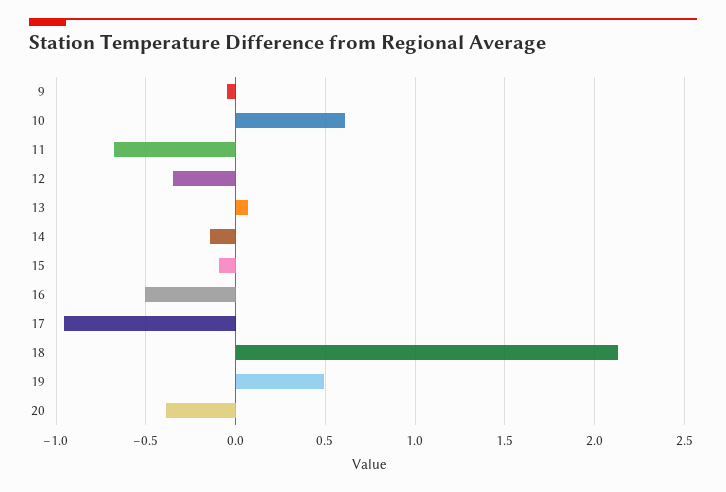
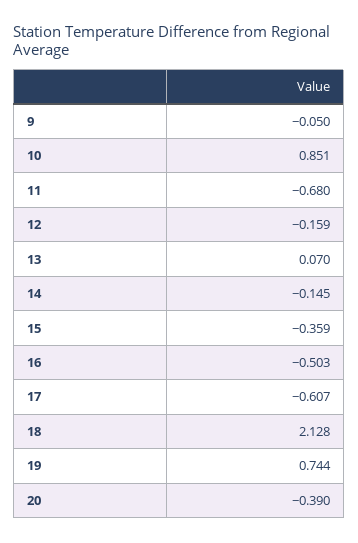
10: 0.6 -> 0.851
12: -0.35 -> -0.159
15: -0.1 -> -0.359
17: -0.95 -> -0.607
19: 0.5 -> 0.744

